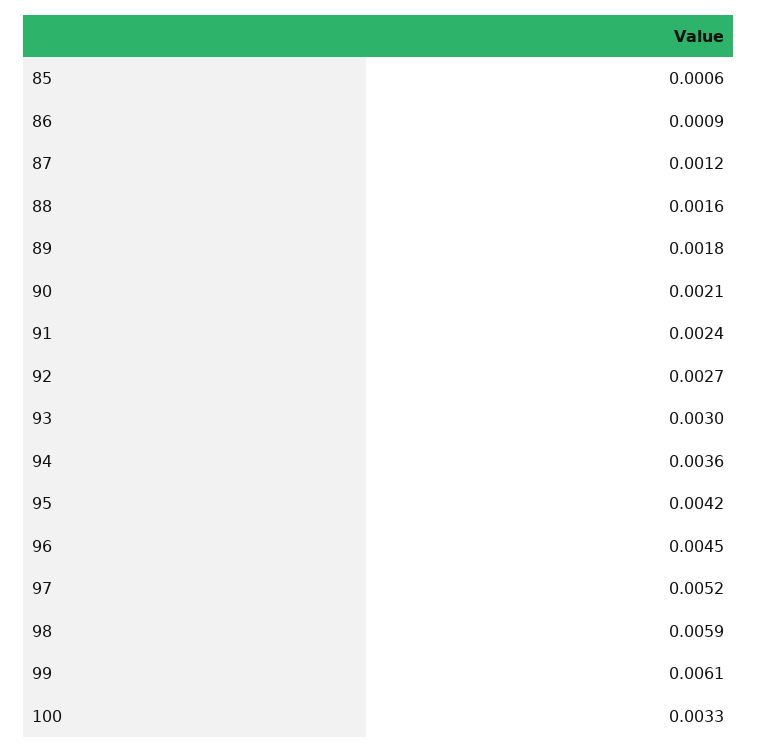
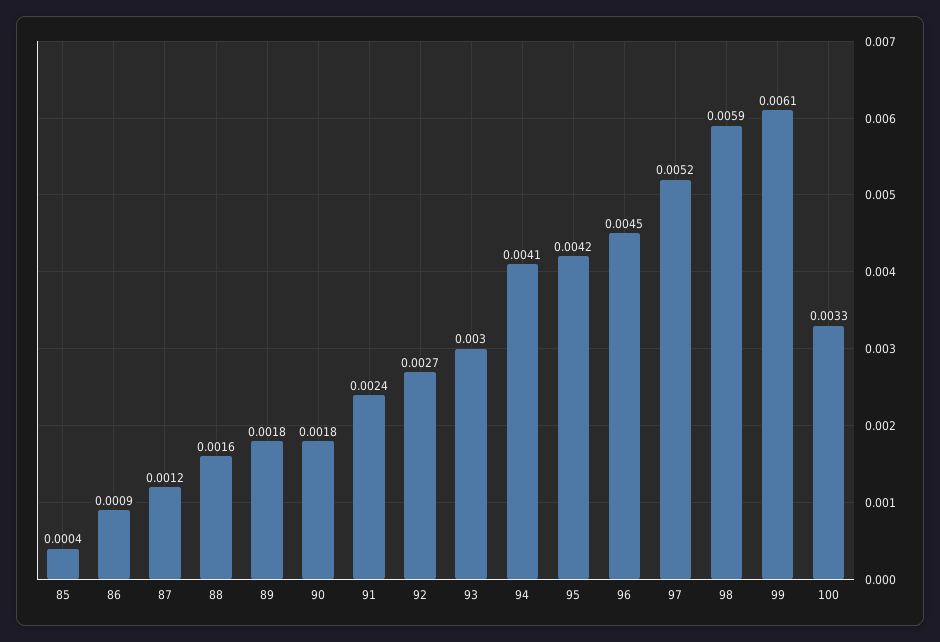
85: 0.0006 -> 0.0004
90: 0.0021 -> 0.0018
94: 0.0036 -> 0.0041

